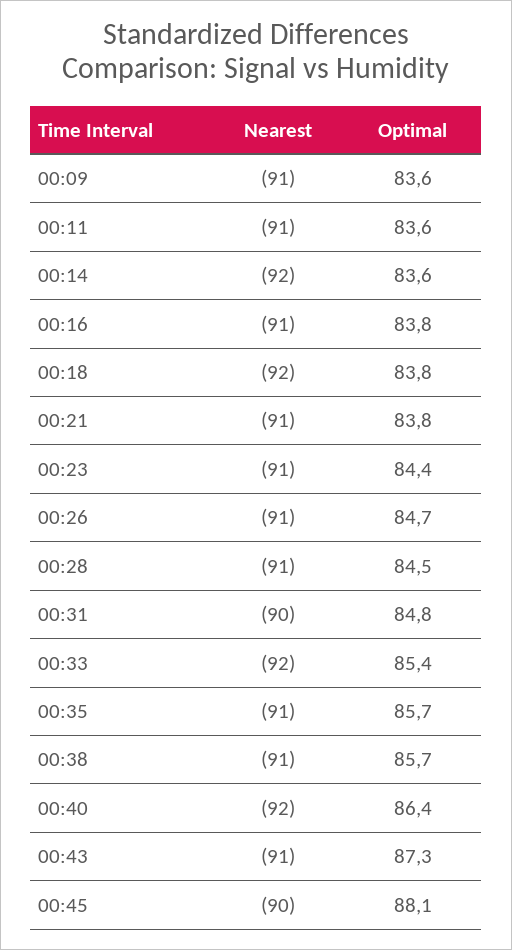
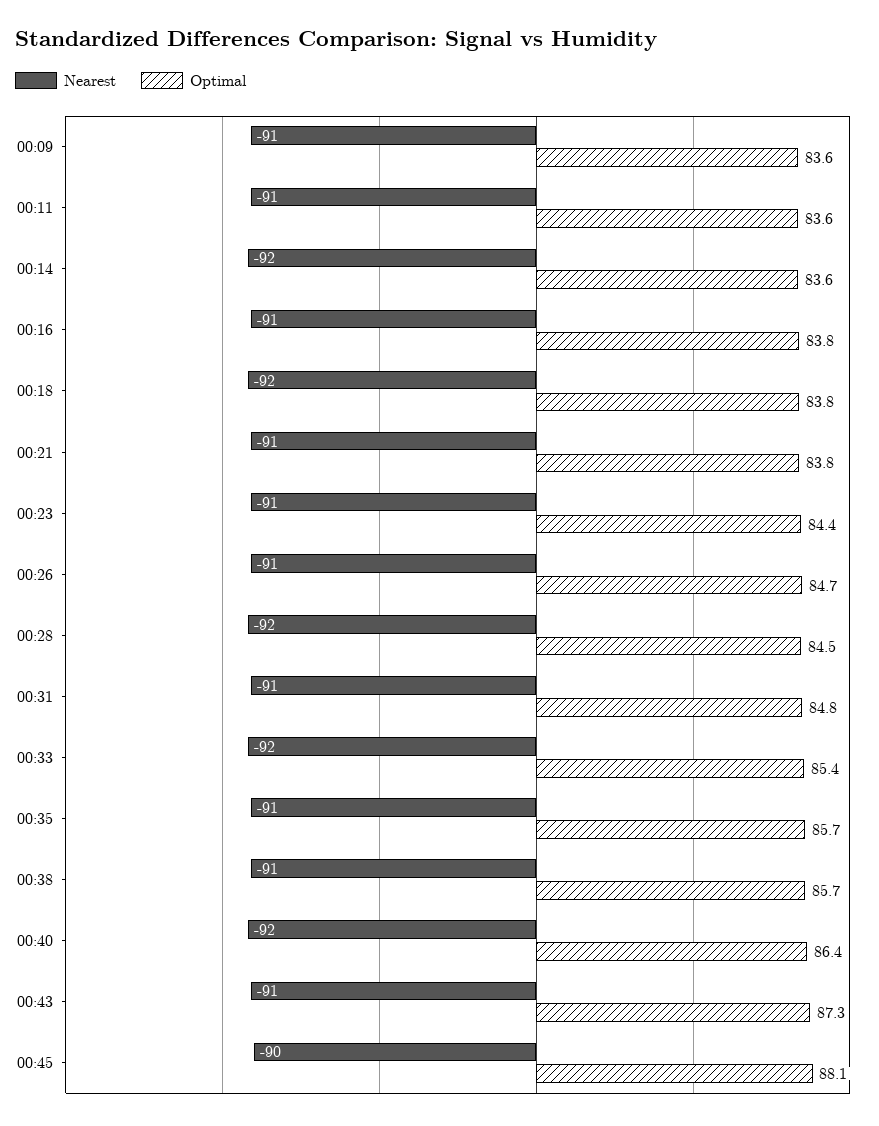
Nearest, 00:28: -91 -> -92
Nearest, 00:31: -90 -> -91

